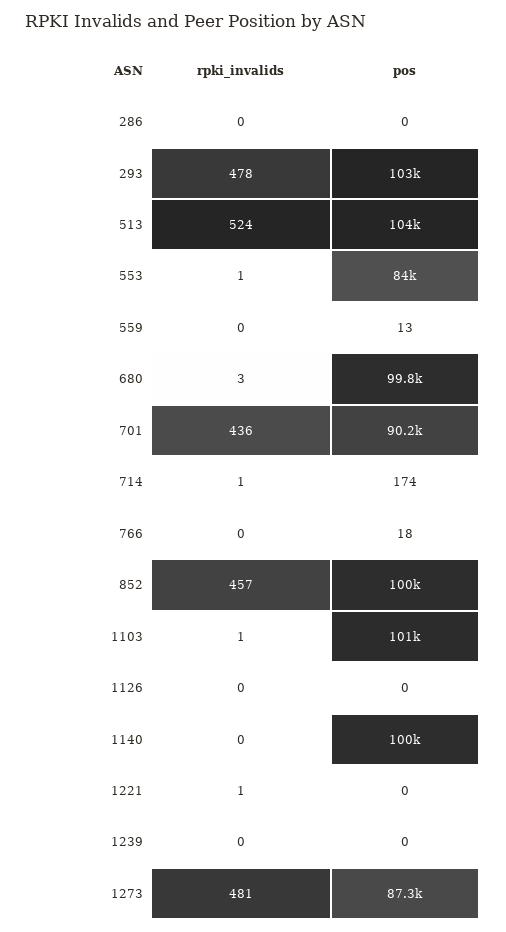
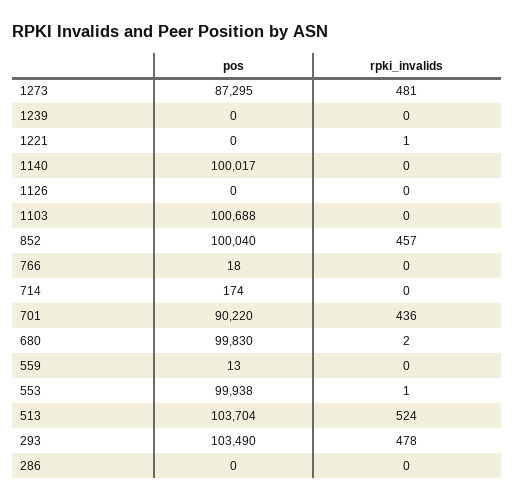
pos, 553: 84000 -> 99938
rpki_invalids, 680: 3 -> 2
rpki_invalids, 714: 1 -> 0
rpki_invalids, 1103: 1 -> 0

